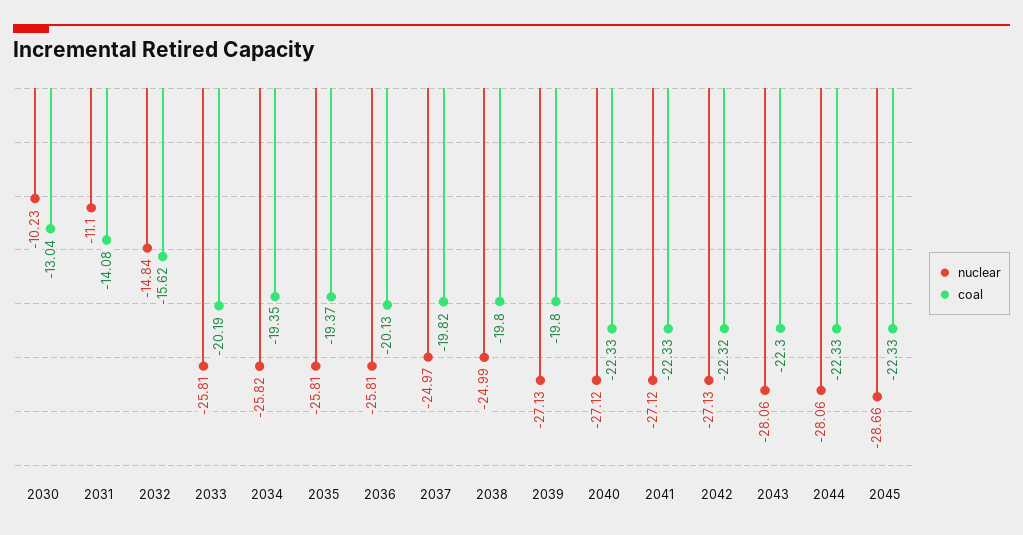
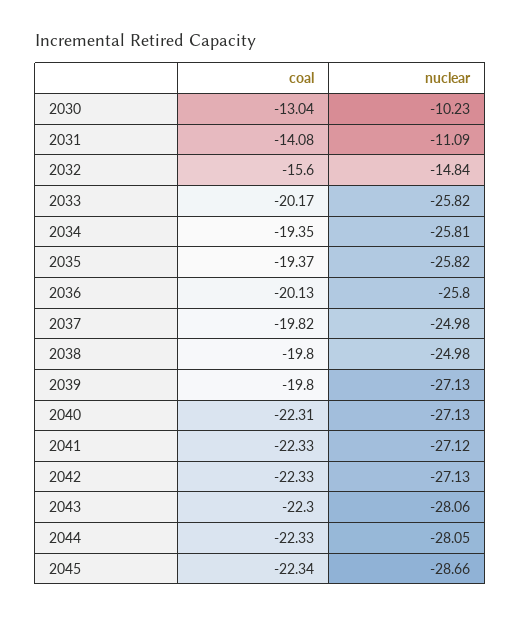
nuclear, 2031: -11.1 -> -11.09
coal, 2032: -15.62 -> -15.6
nuclear, 2033: -25.81 -> -25.82
coal, 2033: -20.19 -> -20.17
nuclear, 2034: -25.82 -> -25.81
nuclear, 2035: -25.81 -> -25.82
nuclear, 2036: -25.81 -> -25.8
nuclear, 2037: -24.97 -> -24.98
nuclear, 2038: -24.99 -> -24.98
nuclear, 2040: -27.12 -> -27.13
coal, 2040: -22.33 -> -22.31
coal, 2042: -22.32 -> -22.33
nuclear, 2044: -28.06 -> -28.05
coal, 2045: -22.33 -> -22.34

